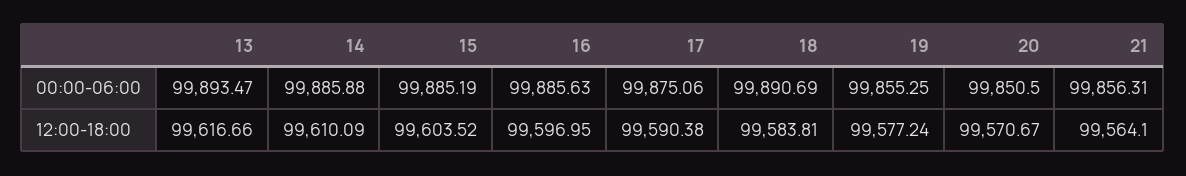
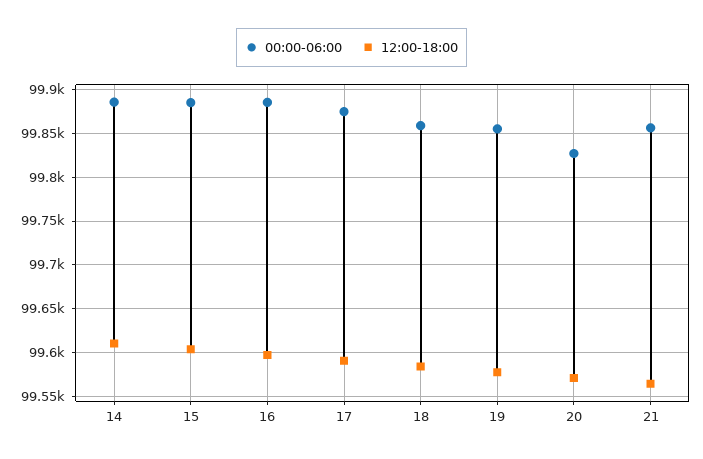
00:00-06:00, 13: 99893.47 -> none
00:00-06:00, 18: 99890.69 -> 99860
00:00-06:00, 20: 99850.5 -> 99830
12:00-18:00, 13: 99616.66 -> none

